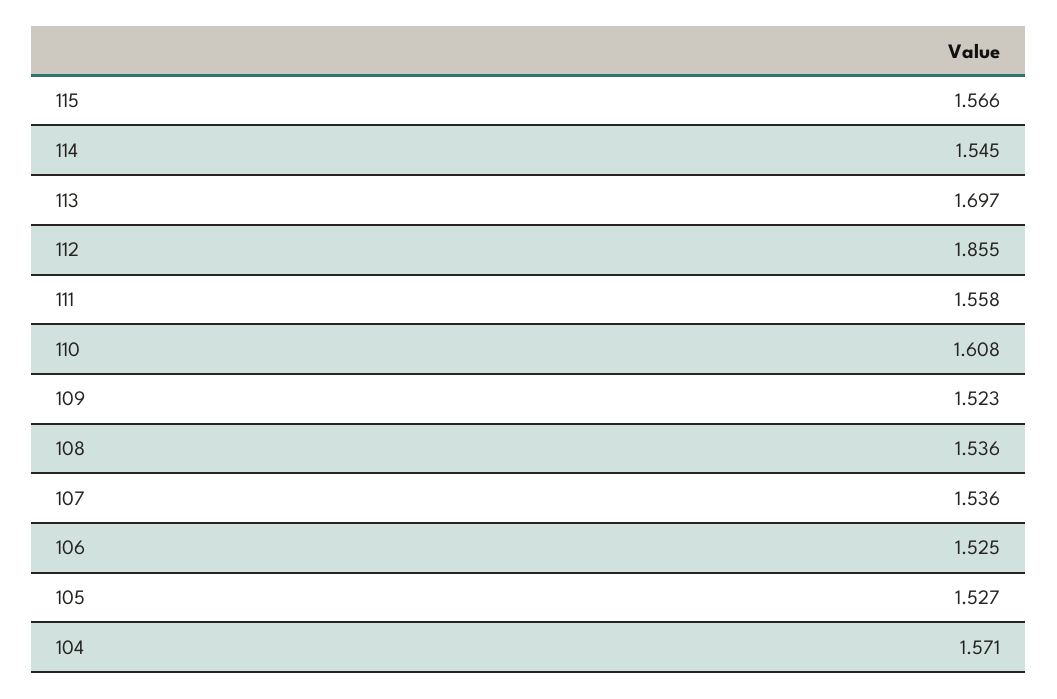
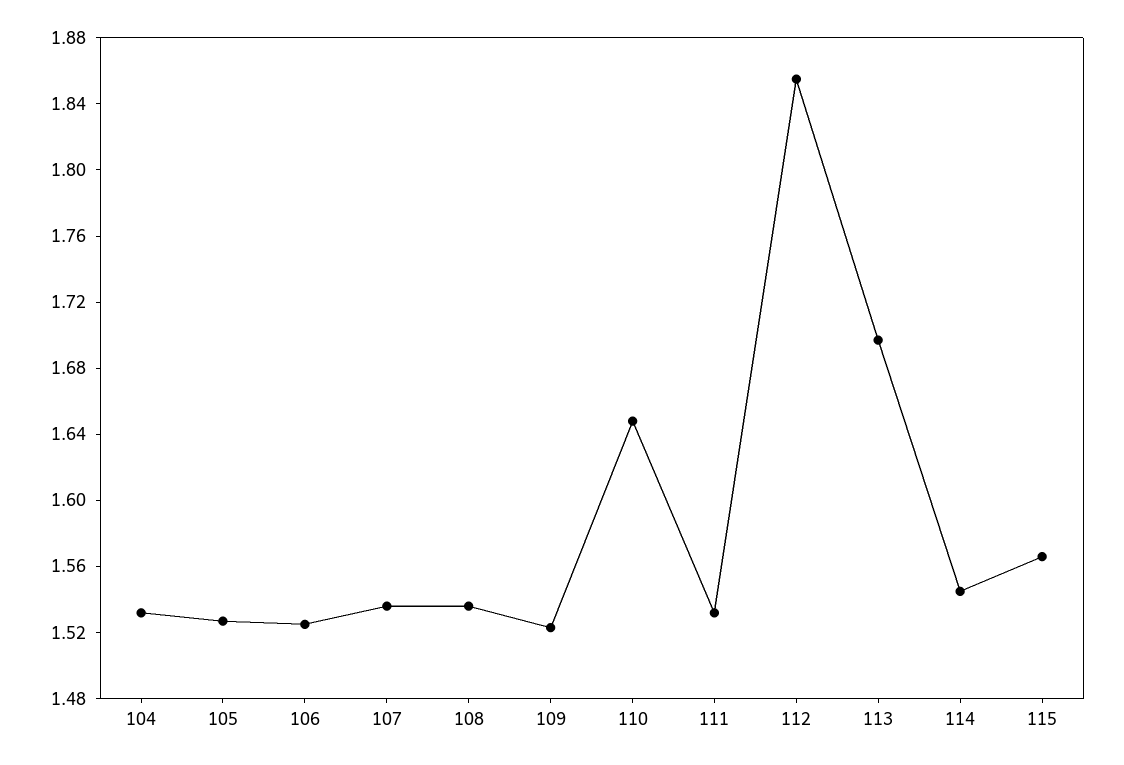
111: 1.558 -> 1.53
110: 1.608 -> 1.65
104: 1.571 -> 1.53

